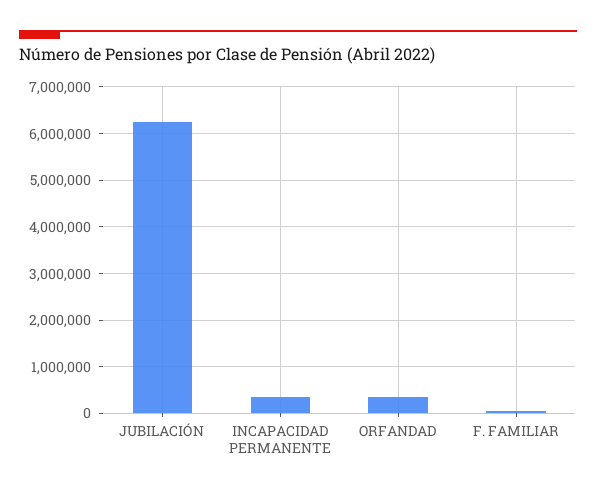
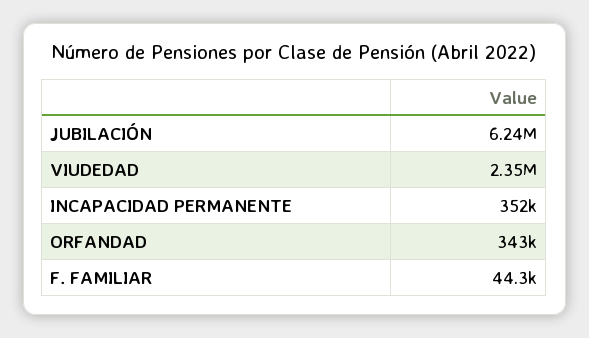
VIUDEDAD: none -> 2350000

